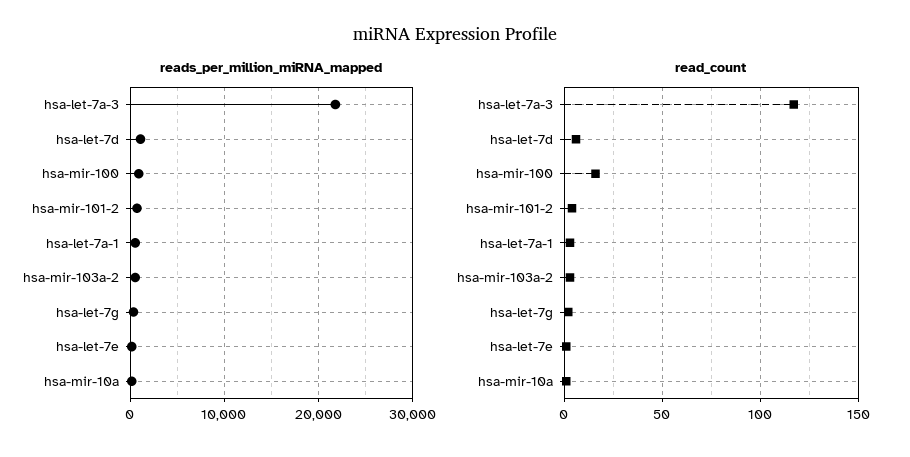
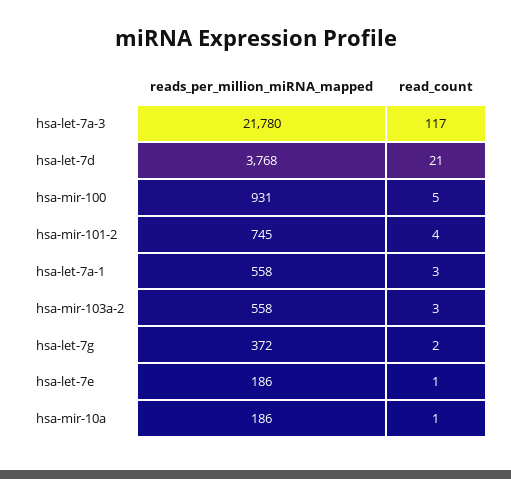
reads_per_million_miRNA_mapped, hsa-let-7d: 1000 -> 3768
read_count, hsa-let-7d: 5 -> 21
read_count, hsa-mir-100: 15 -> 5

